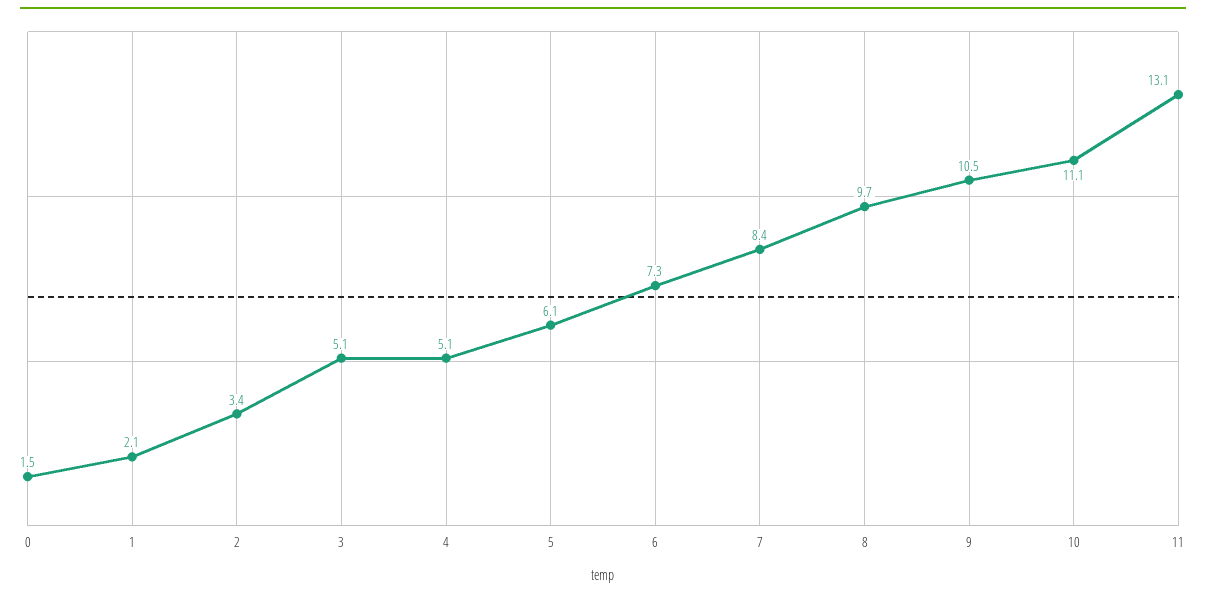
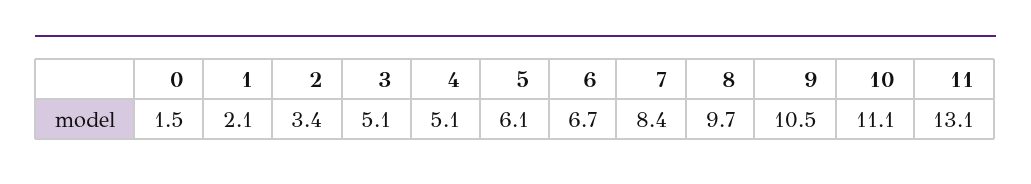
6: 7.3 -> 6.7

